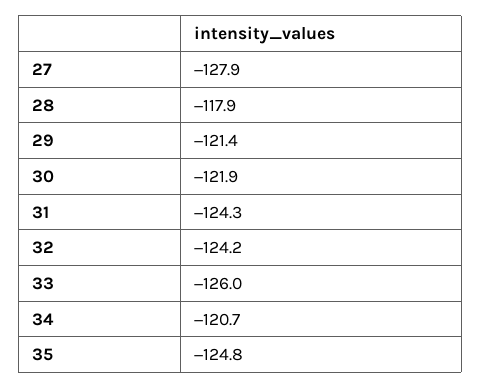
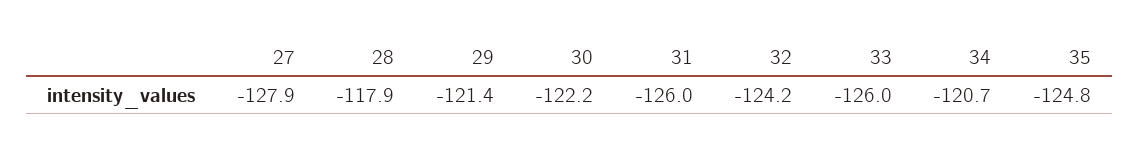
30: -121.9 -> -122.2
31: -124.3 -> -126

